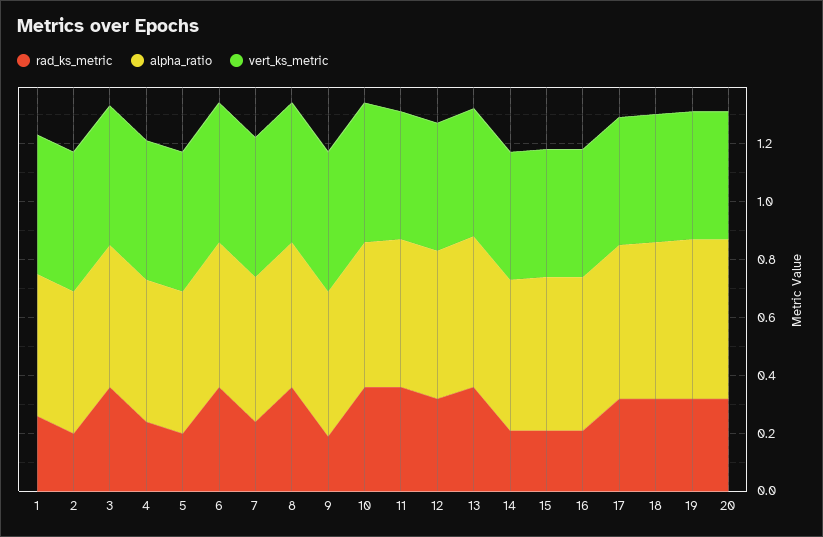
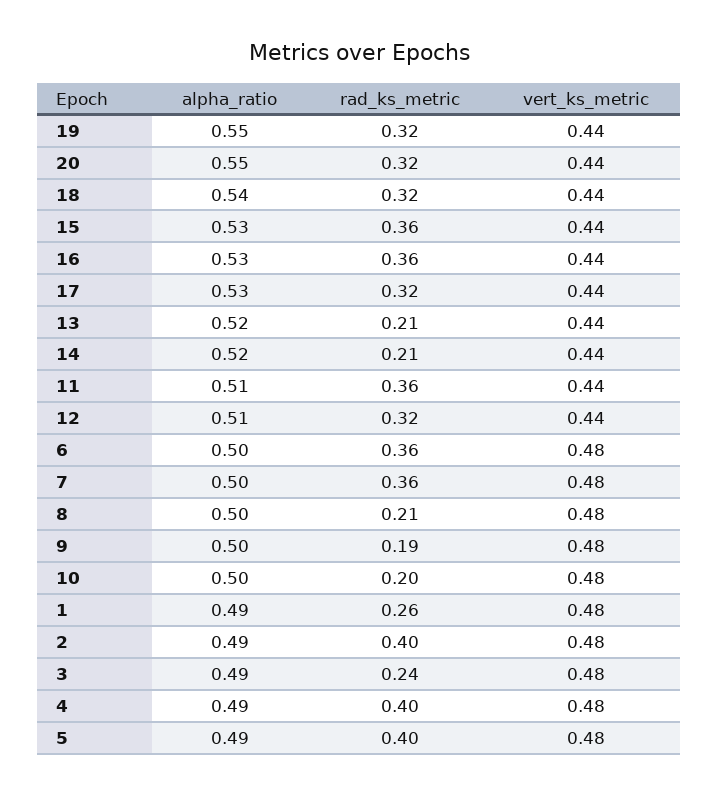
rad_ks_metric, 2: 0.2 -> 0.4
rad_ks_metric, 3: 0.35 -> 0.24
rad_ks_metric, 4: 0.25 -> 0.4
rad_ks_metric, 5: 0.2 -> 0.4
rad_ks_metric, 7: 0.25 -> 0.36
rad_ks_metric, 8: 0.35 -> 0.21
rad_ks_metric, 10: 0.35 -> 0.2
rad_ks_metric, 13: 0.35 -> 0.21
rad_ks_metric, 15: 0.2 -> 0.36
rad_ks_metric, 16: 0.2 -> 0.36

